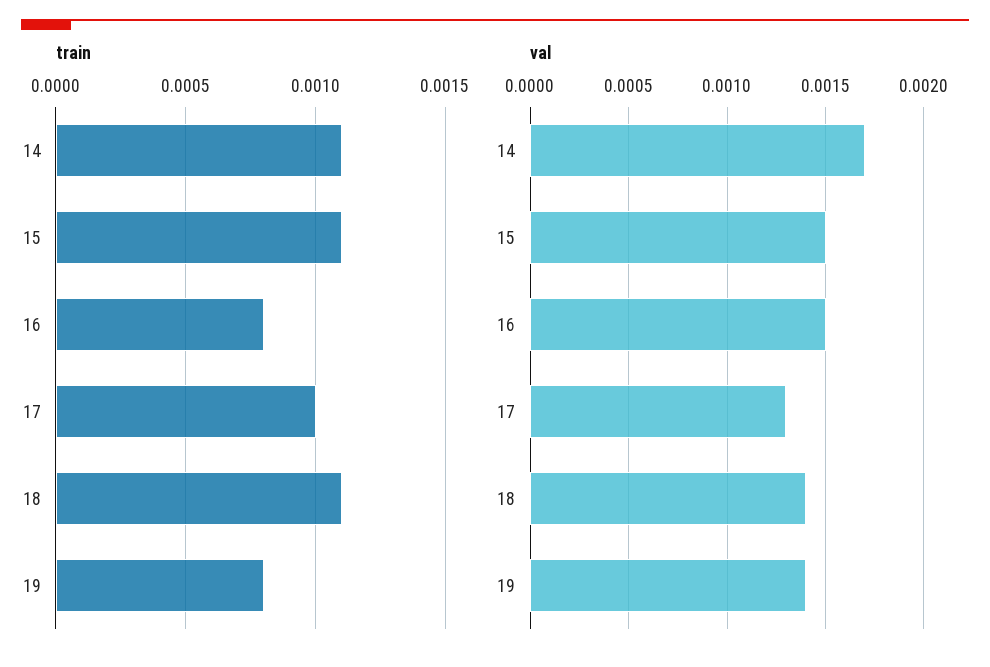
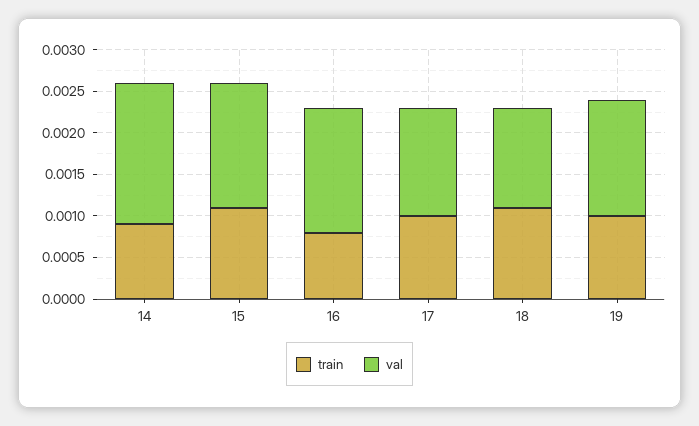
train, 14: 0.0011 -> 0.0009
train, 19: 0.0008 -> 0.001
val, 18: 0.0014 -> 0.0012

